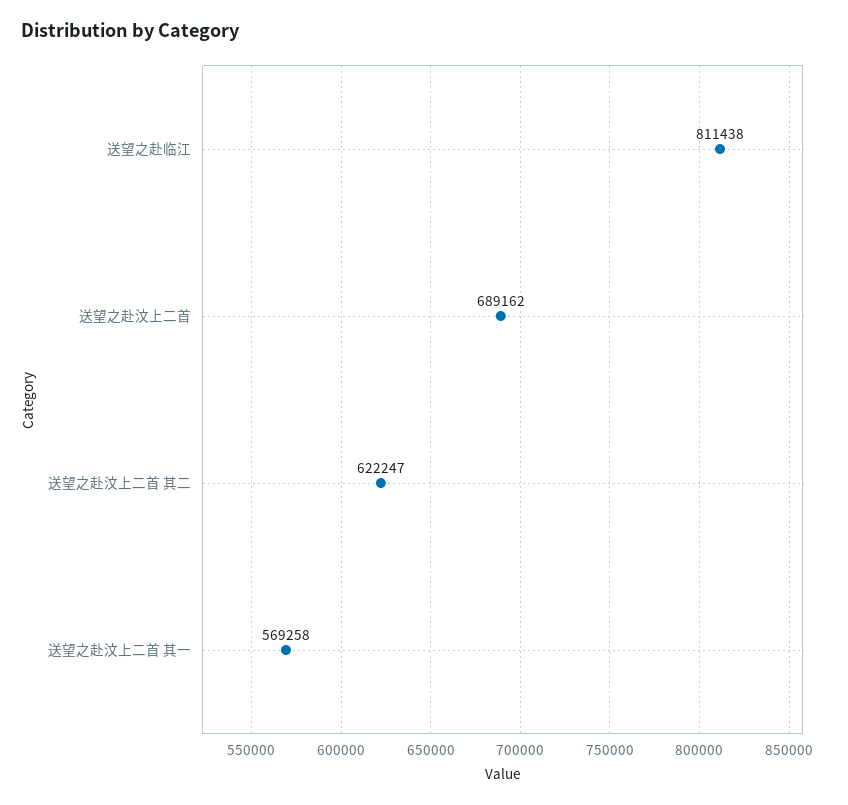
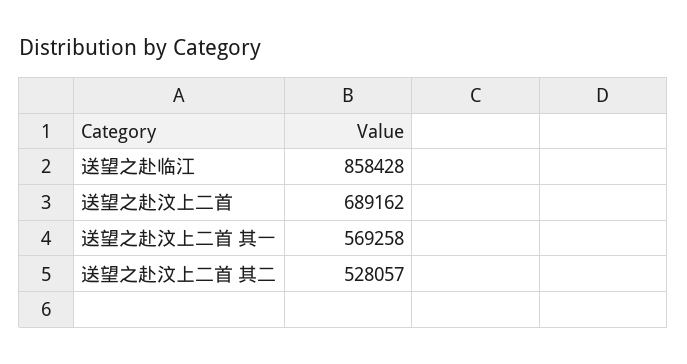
送望之赴临江: 811438 -> 858428
送望之赴汶上二首 其二: 622247 -> 528057

